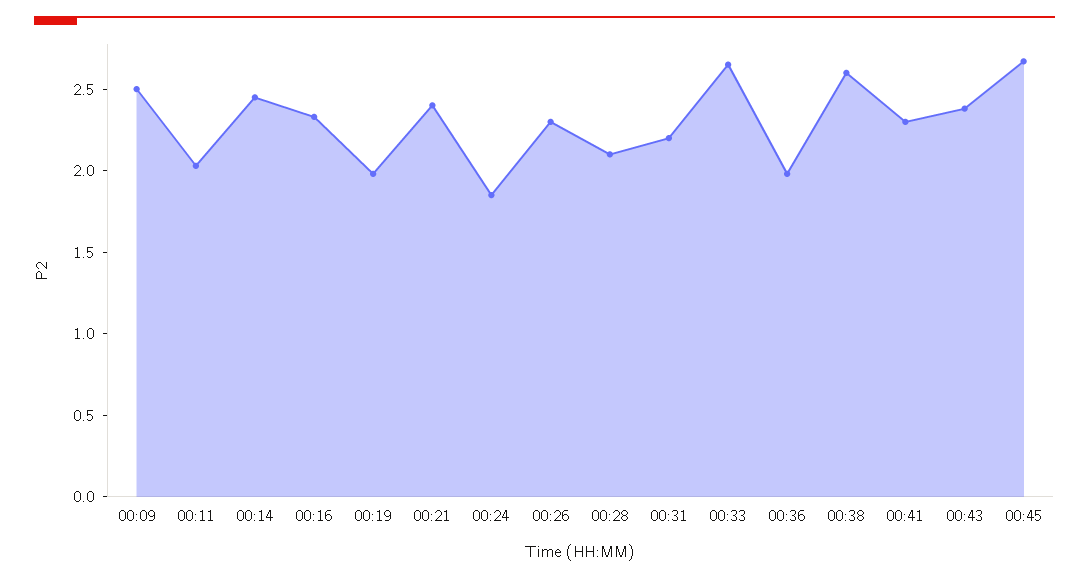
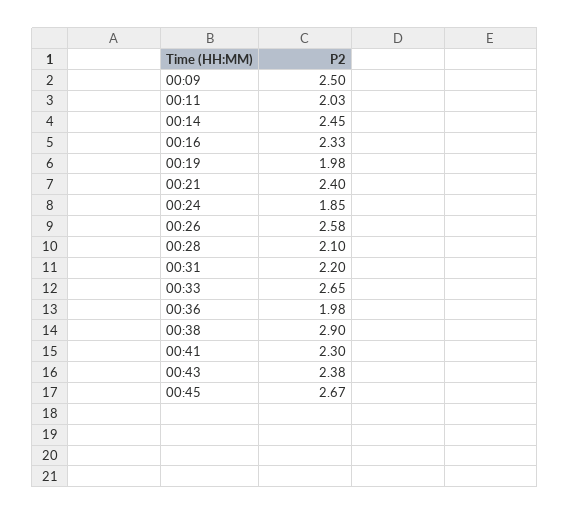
00:26: 2.3 -> 2.58
00:38: 2.6 -> 2.9

